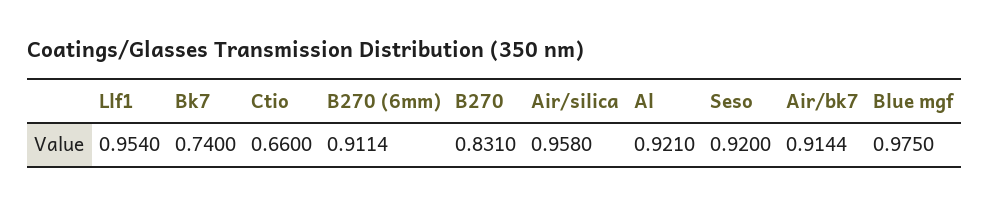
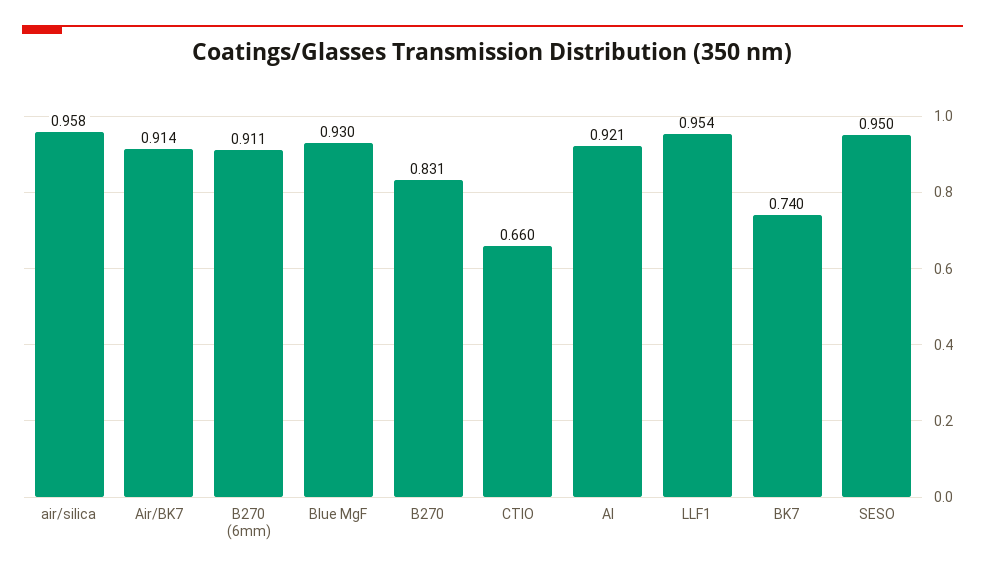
Seso: 0.92 -> 0.95
Blue mgf: 0.975 -> 0.93

